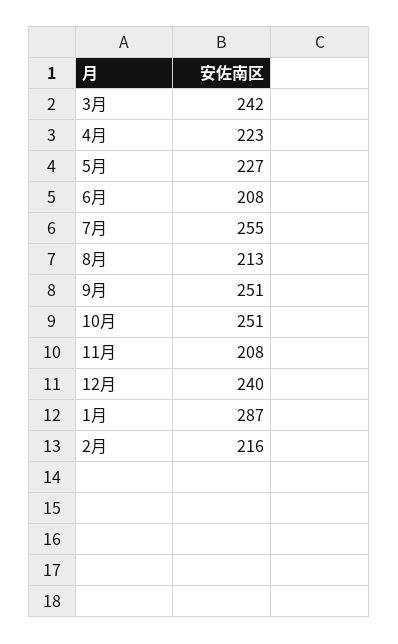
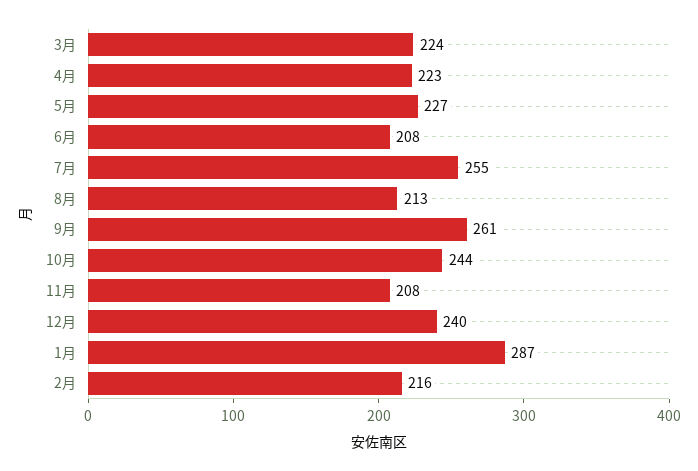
3月: 242 -> 224
9月: 251 -> 261
10月: 251 -> 244

